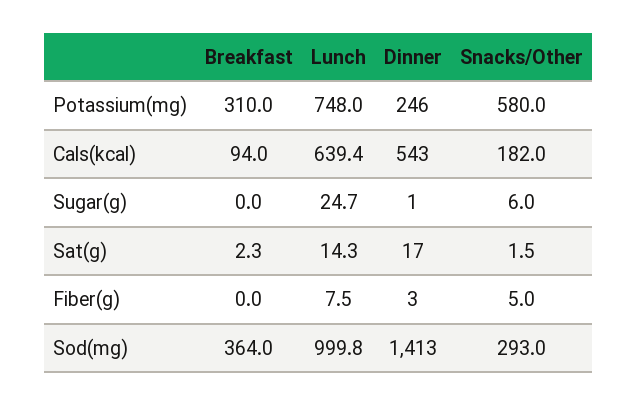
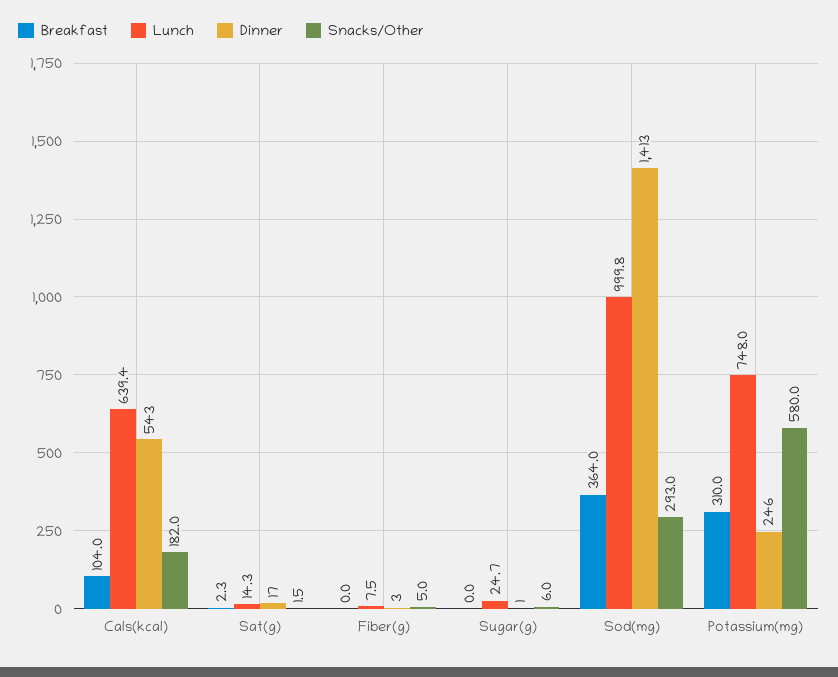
Breakfast, Cals(kcal): 94 -> 104

